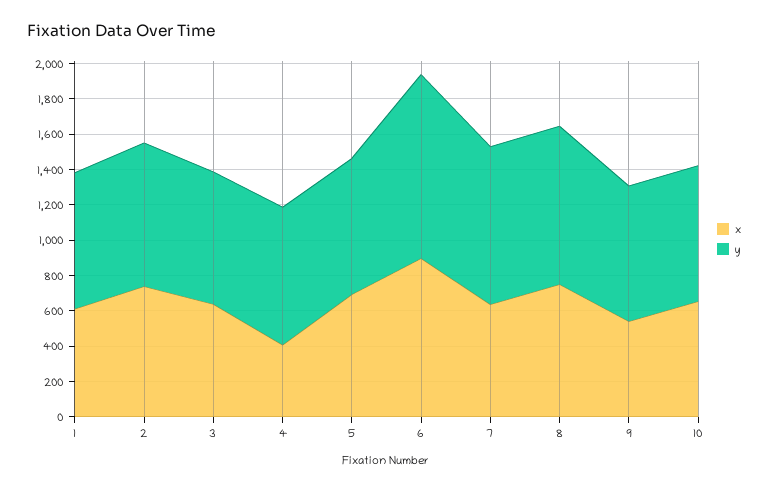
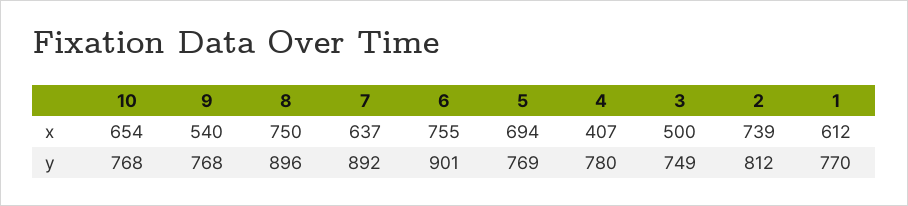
x, 3: 650 -> 500
x, 6: 900 -> 755
y, 6: 1050 -> 901

